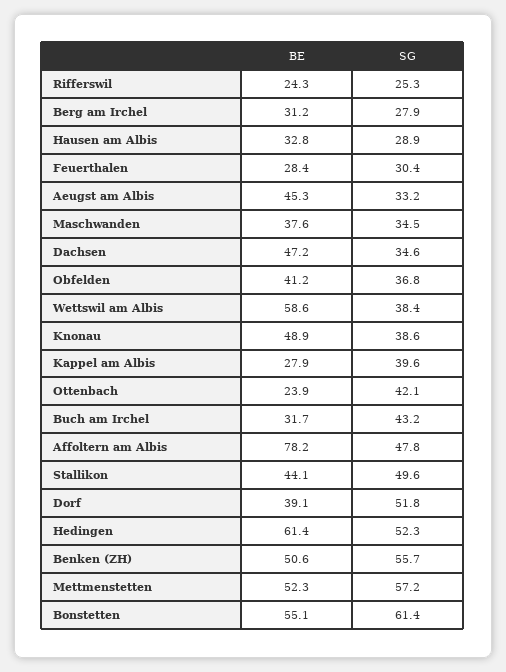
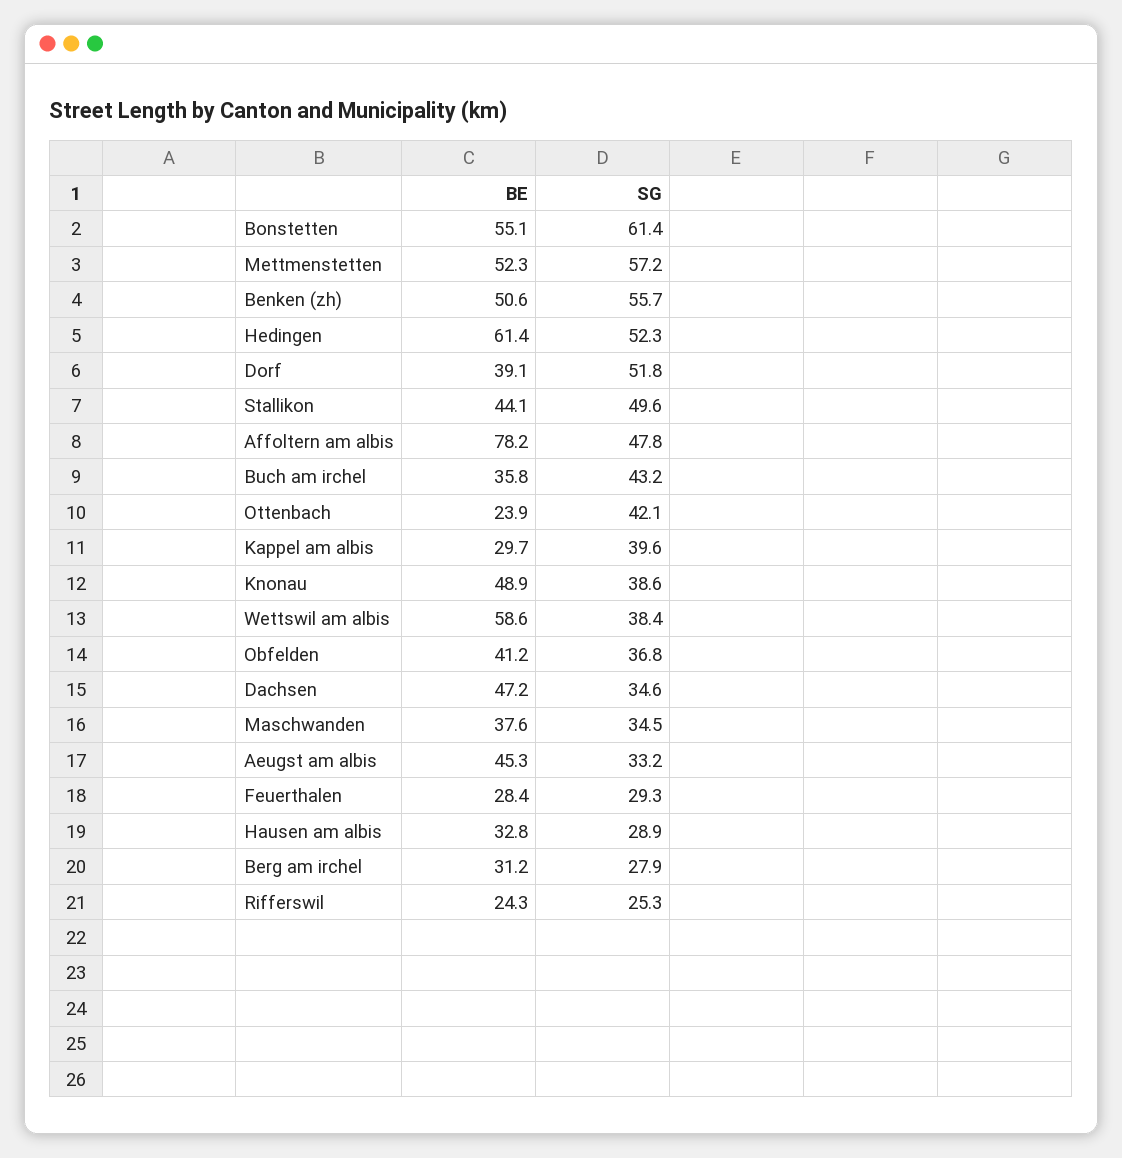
SG, Feuerthalen: 30.4 -> 29.3
BE, Kappel am Albis: 27.9 -> 29.7
BE, Buch am Irchel: 31.7 -> 35.8

